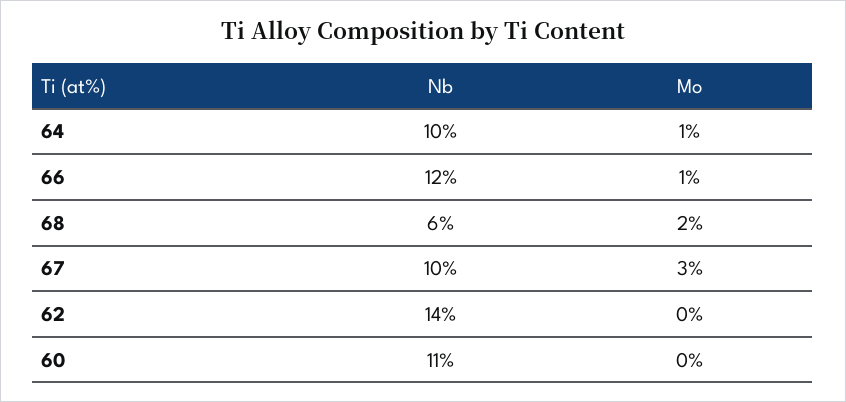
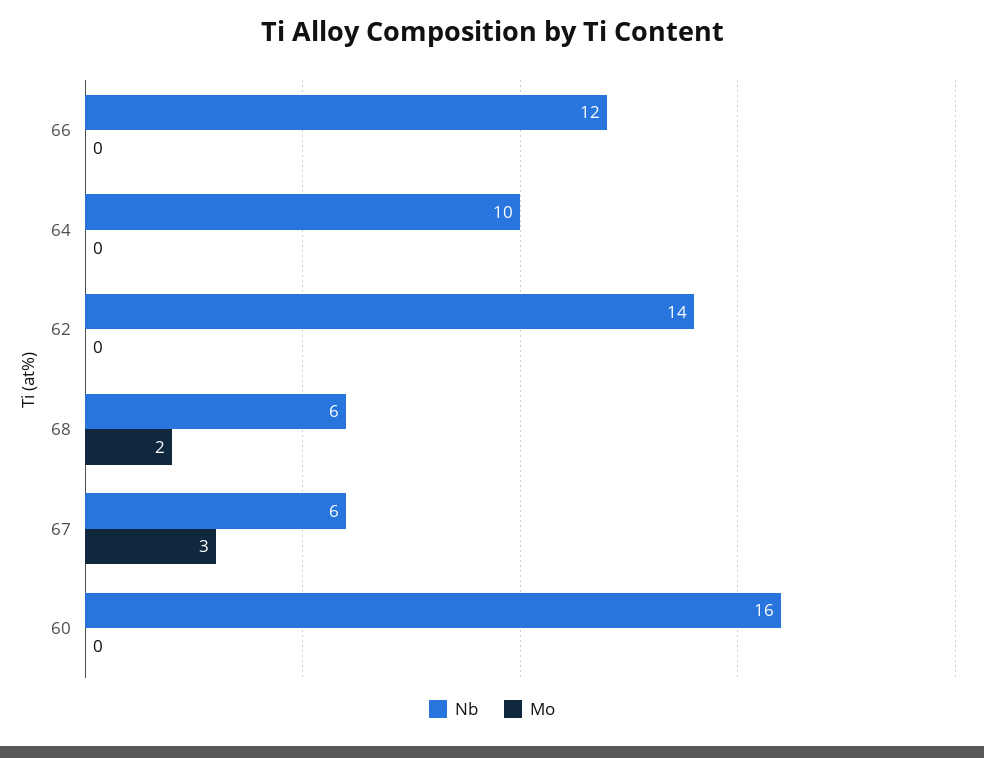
Mo, 64: 1 -> 0
Mo, 66: 1 -> 0
Nb, 67: 10 -> 6
Nb, 60: 11 -> 16

